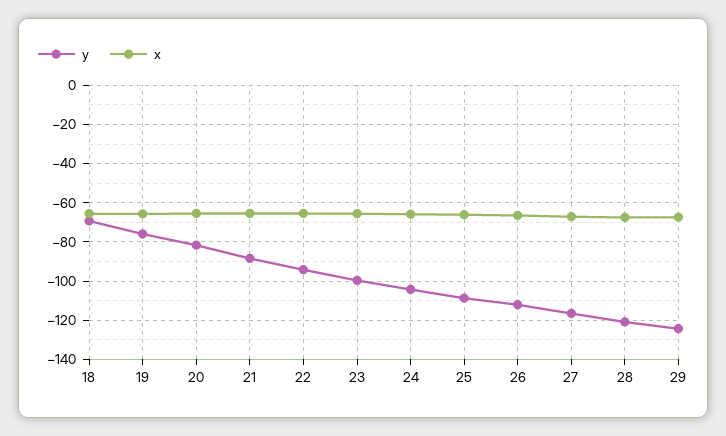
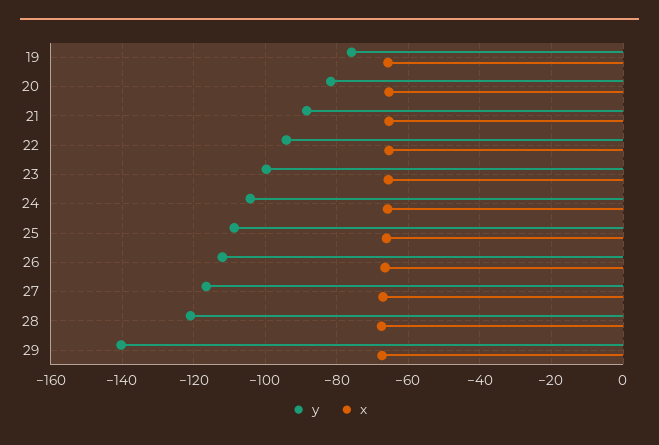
y, 18: -70 -> none
x, 18: -65 -> none
y, 29: -125 -> -140

